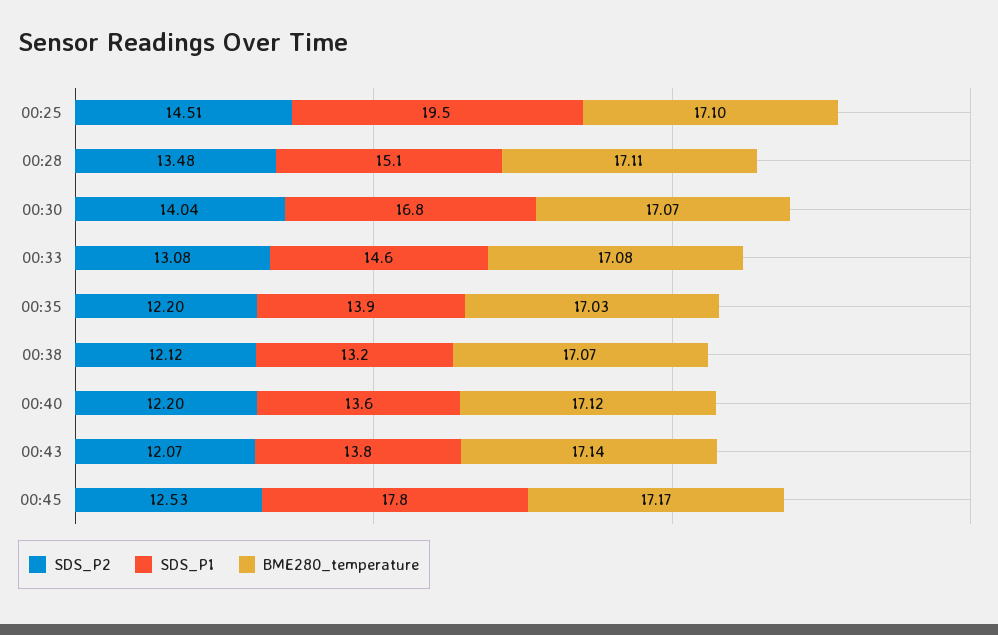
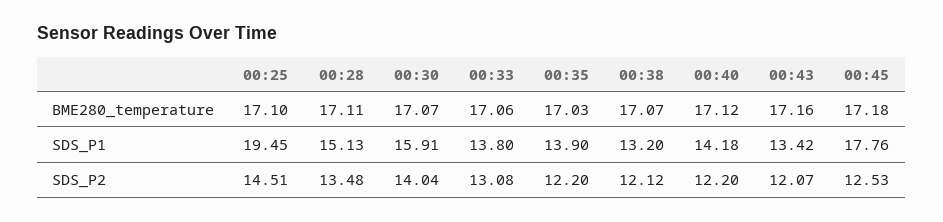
SDS_P1, 00:30: 16.8 -> 15.91
SDS_P1, 00:33: 14.6 -> 13.8
BME280_temperature, 00:33: 17.08 -> 17.06
SDS_P1, 00:40: 13.6 -> 14.18
SDS_P1, 00:43: 13.8 -> 13.42
BME280_temperature, 00:43: 17.14 -> 17.16
BME280_temperature, 00:45: 17.17 -> 17.18

